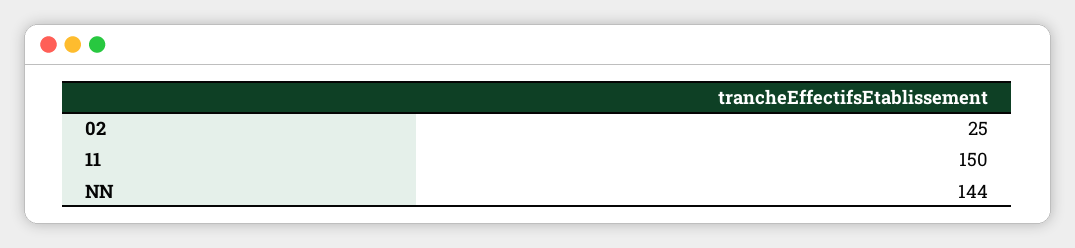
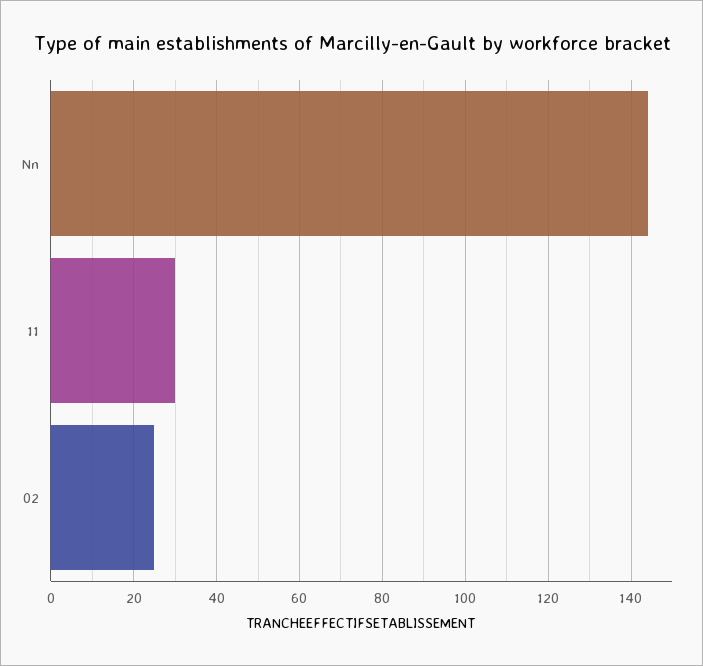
11: 150 -> 30

